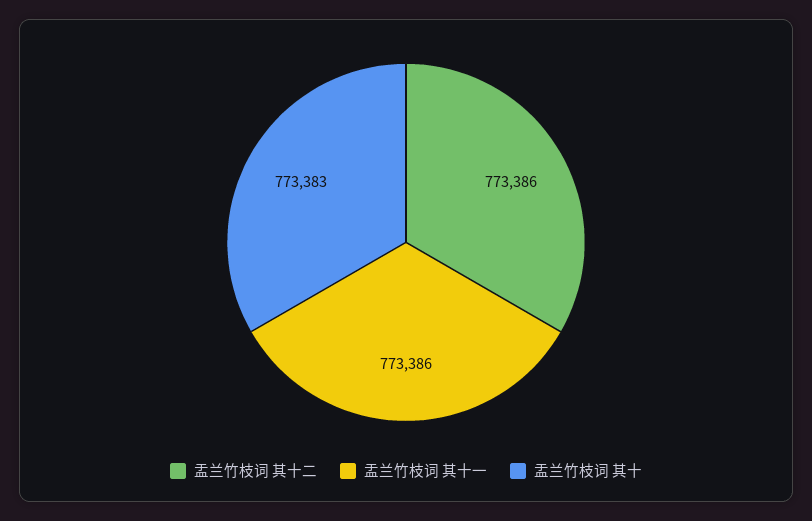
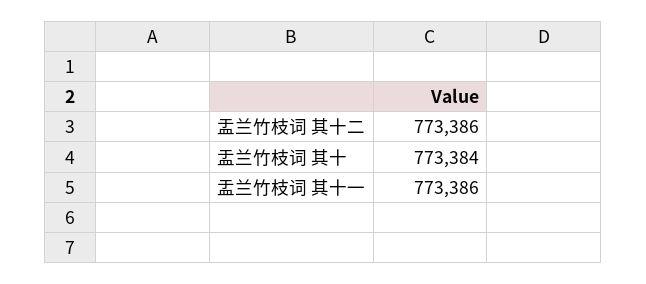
盂兰竹枝词 其十: 773383 -> 773384

